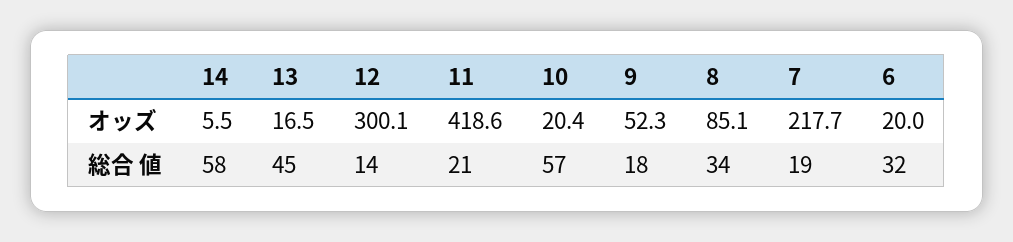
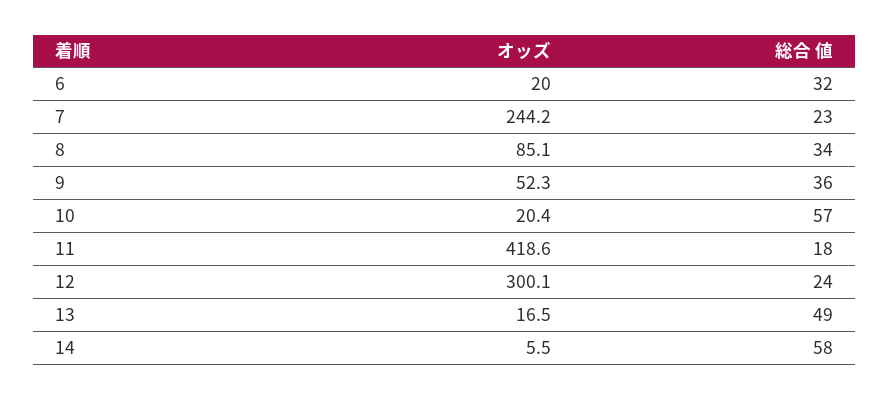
7, オッズ: 217.7 -> 244.2
13, 総合 値: 45 -> 49
12, 総合 値: 14 -> 24
11, 総合 値: 21 -> 18
9, 総合 値: 18 -> 36
7, 総合 値: 19 -> 23

